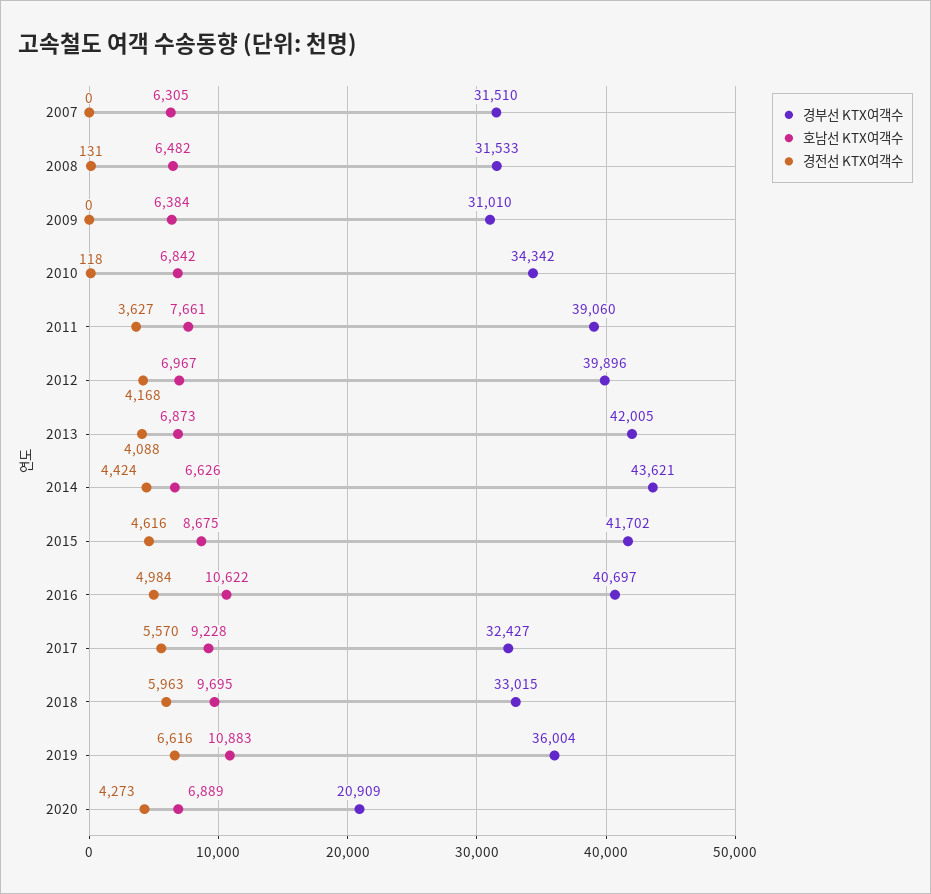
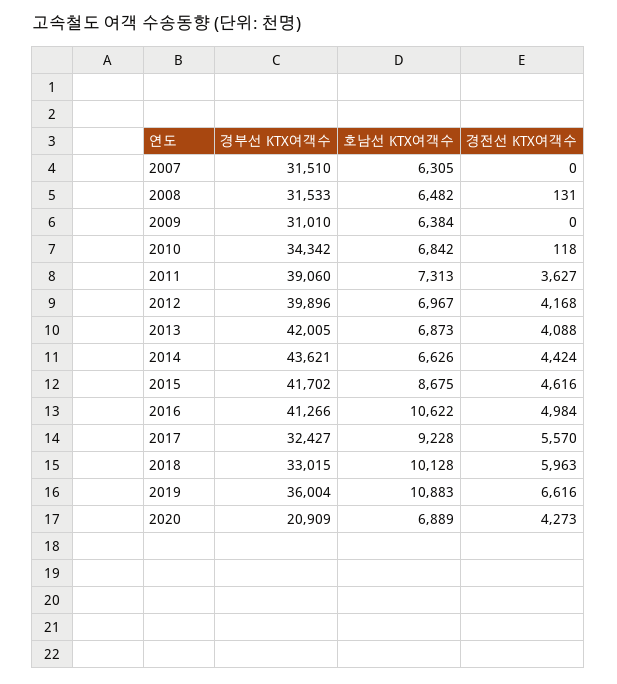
호남선 KTX여객수, 2011: 7661 -> 7313
경부선 KTX여객수, 2016: 40697 -> 41266
호남선 KTX여객수, 2018: 9695 -> 10128

